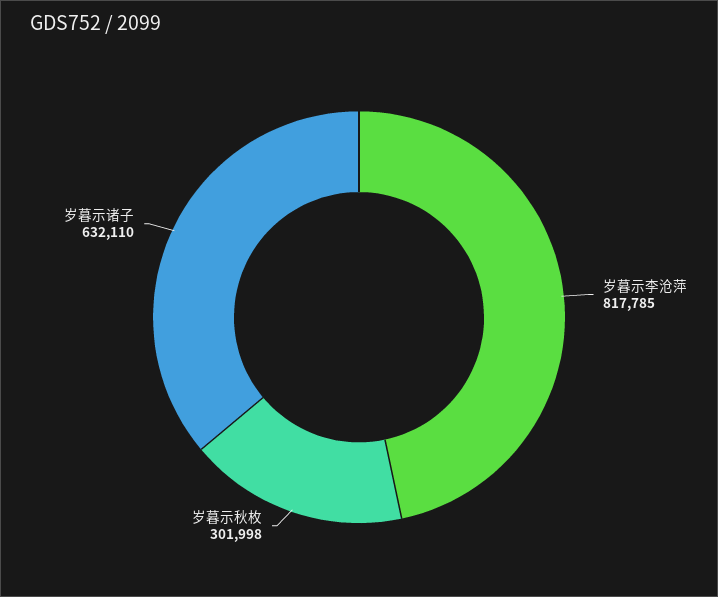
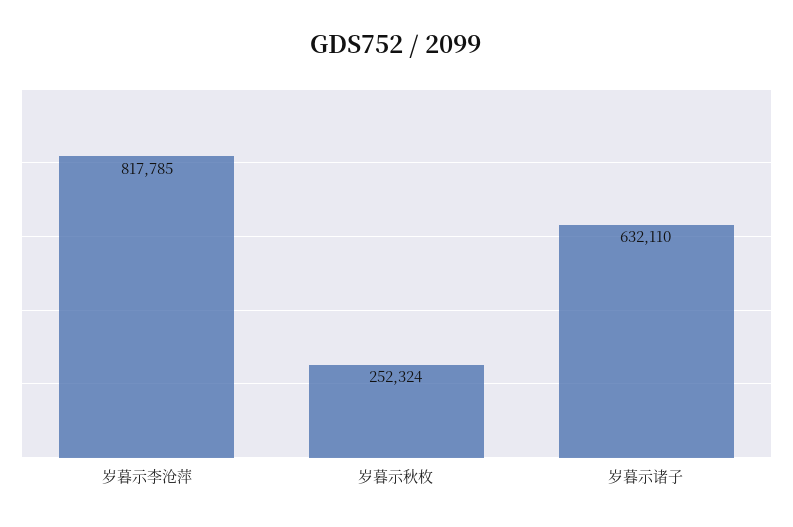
岁暮示秋枚: 301998 -> 252324

